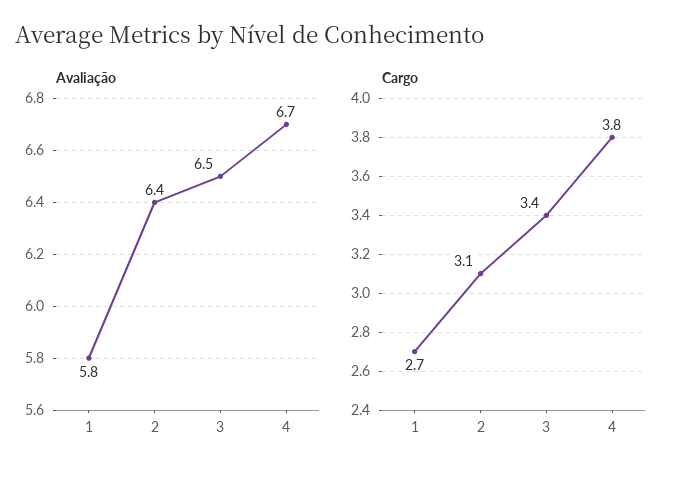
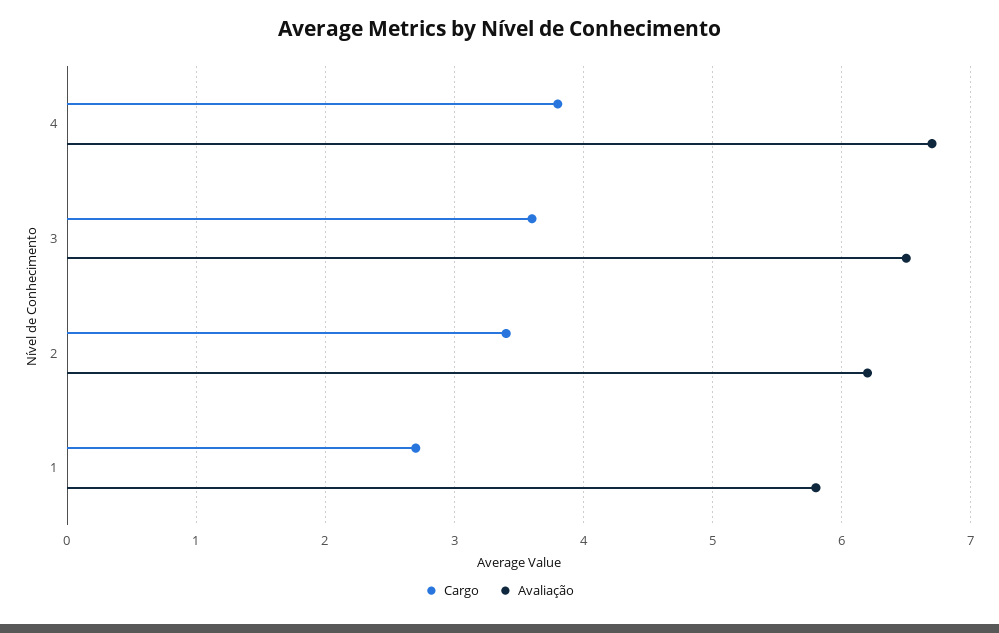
Avaliação, 2: 6.4 -> 6.2
Cargo, 2: 3.1 -> 3.4
Cargo, 3: 3.4 -> 3.6

